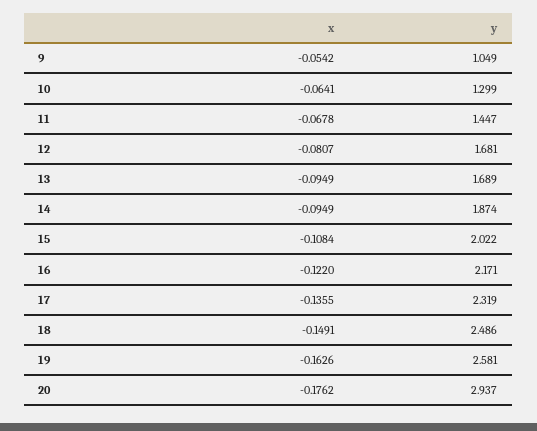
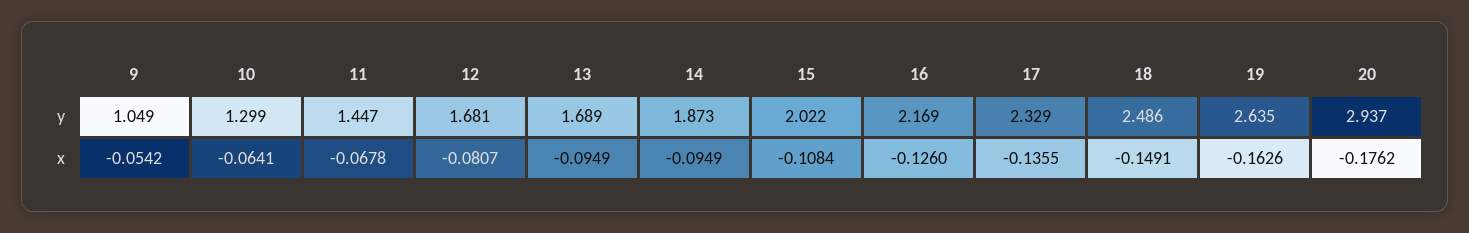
y, 14: 1.874 -> 1.873
x, 16: -0.122 -> -0.126
y, 16: 2.171 -> 2.169
y, 17: 2.319 -> 2.329
y, 19: 2.581 -> 2.635

